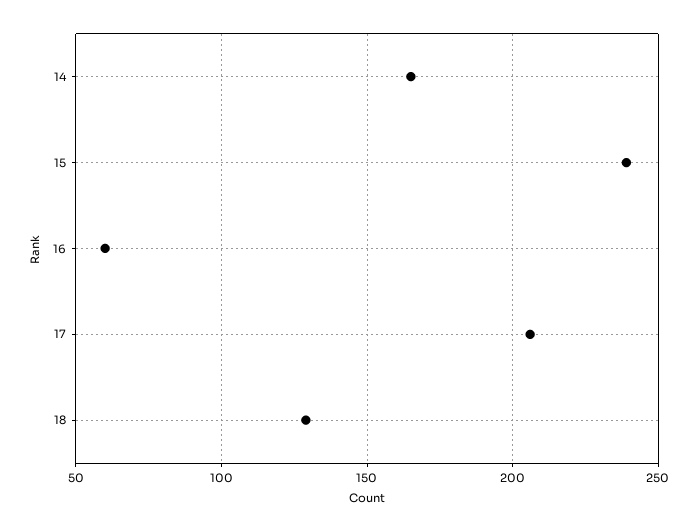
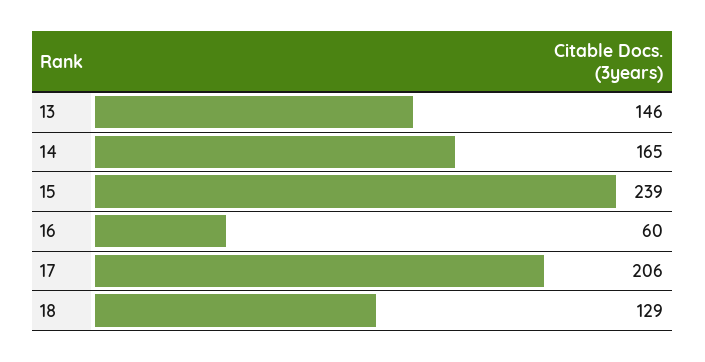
13: none -> 146

